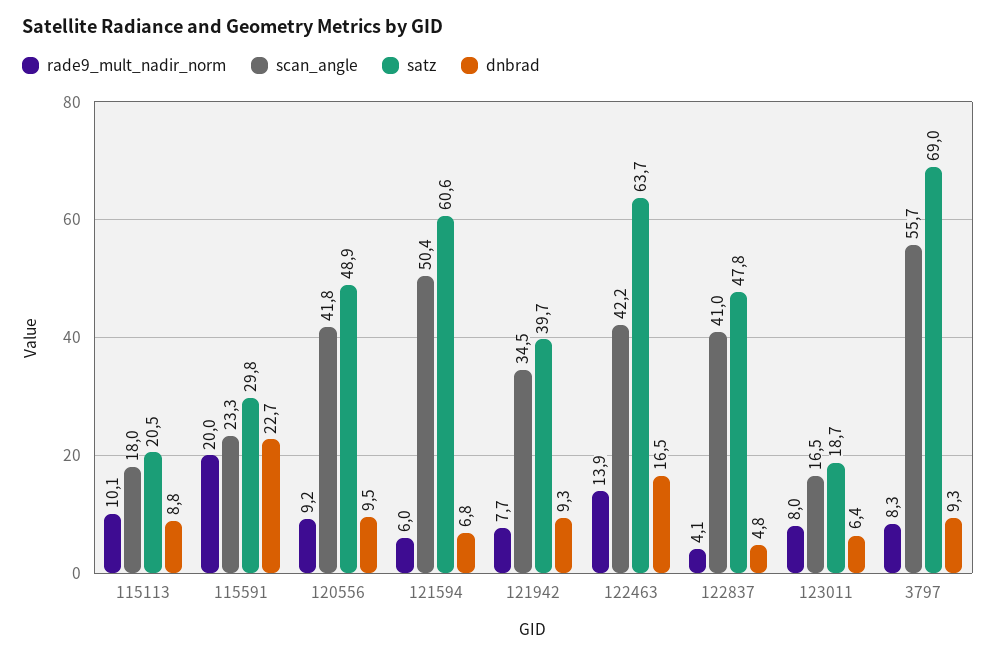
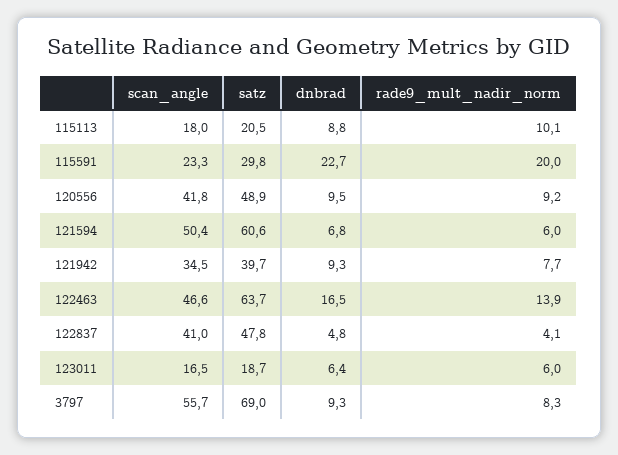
scan_angle, 122463: 42.2 -> 46.6
rade9_mult_nadir_norm, 123011: 8 -> 6

